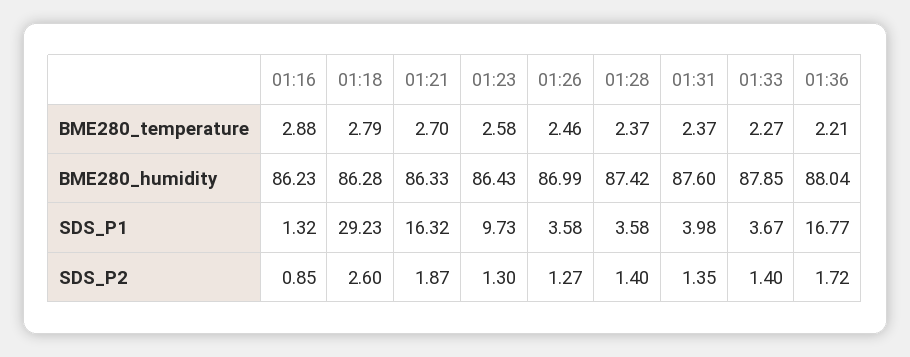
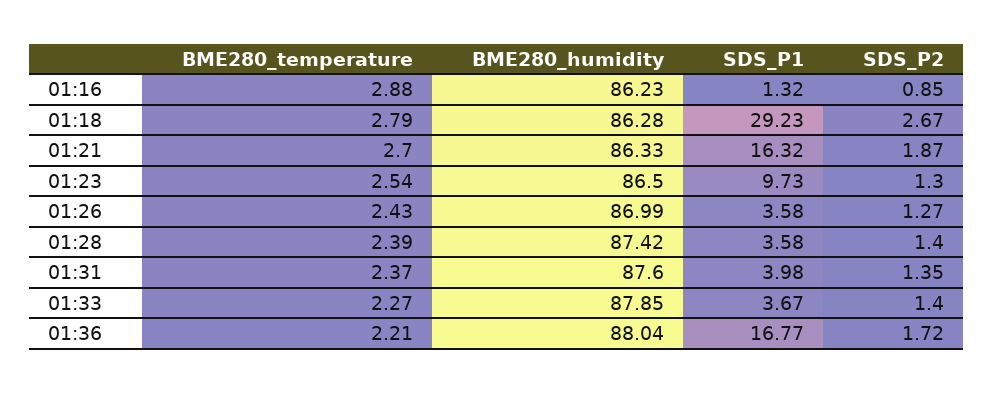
01:23, BME280_temperature: 2.58 -> 2.54
01:26, BME280_temperature: 2.46 -> 2.43
01:28, BME280_temperature: 2.37 -> 2.39
01:23, BME280_humidity: 86.43 -> 86.5
01:18, SDS_P2: 2.6 -> 2.67

